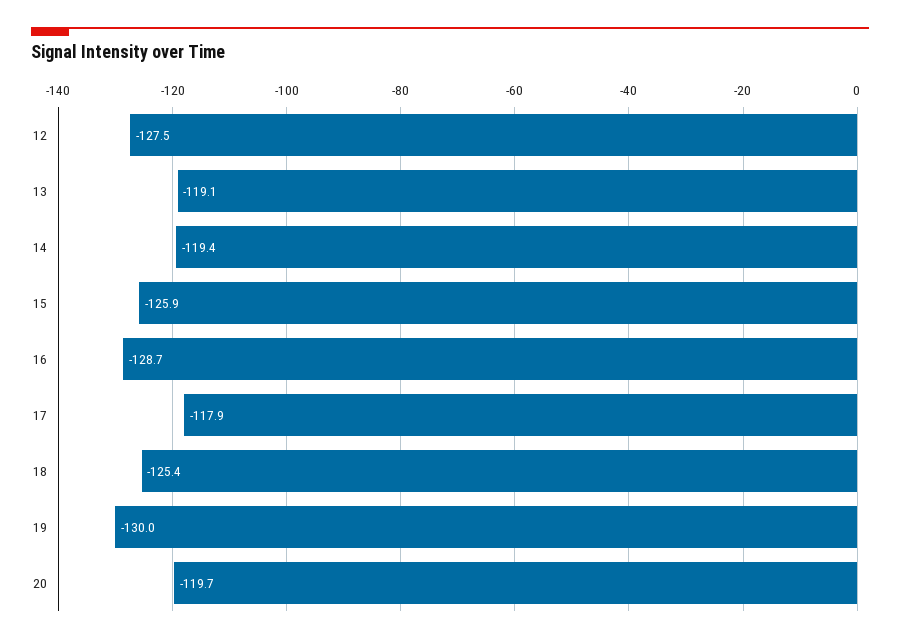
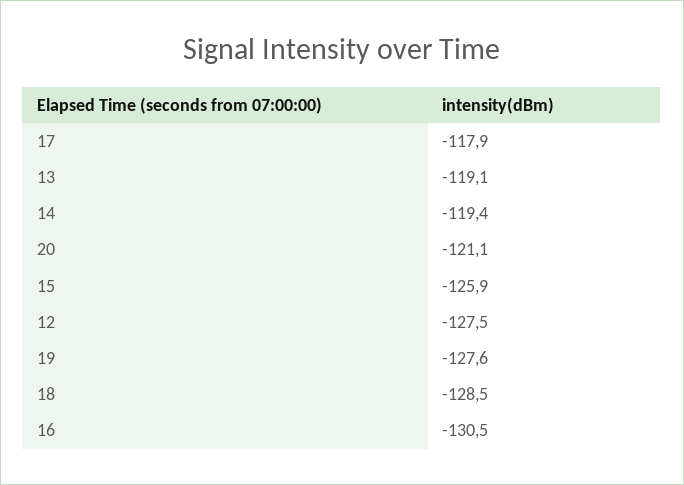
16: -128.7 -> -130.5
18: -125.4 -> -128.5
19: -130 -> -127.6
20: -119.7 -> -121.1

